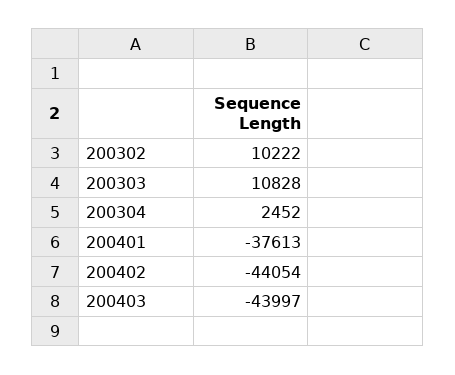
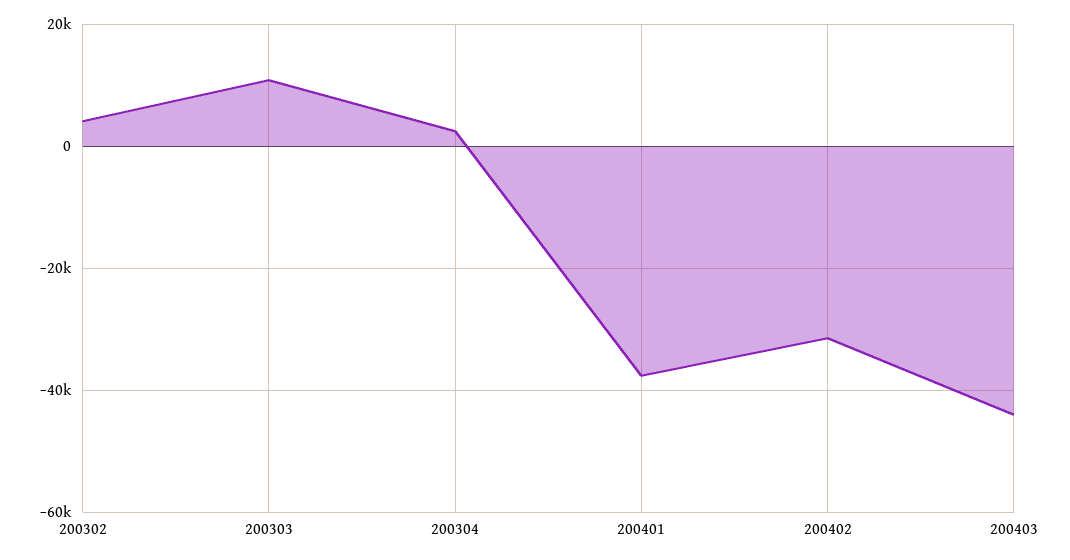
200302: 10222 -> 4000
200402: -44054 -> -32000

